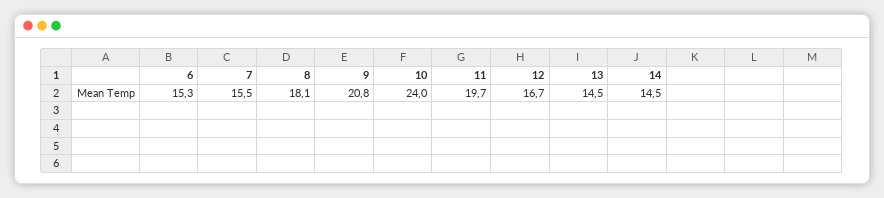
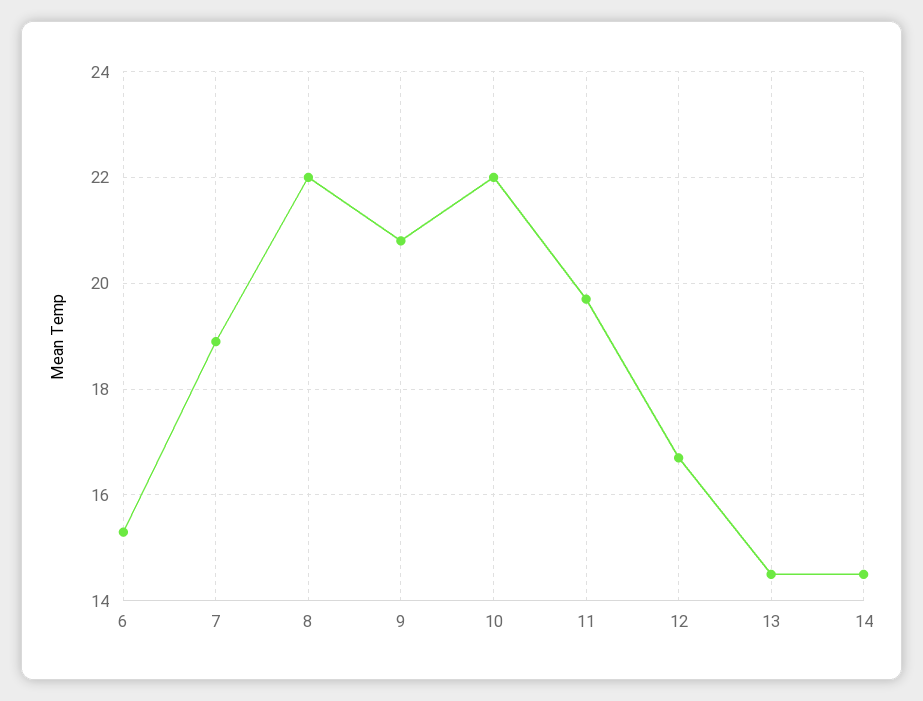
7: 15.5 -> 19
8: 18.1 -> 22
10: 24 -> 22

